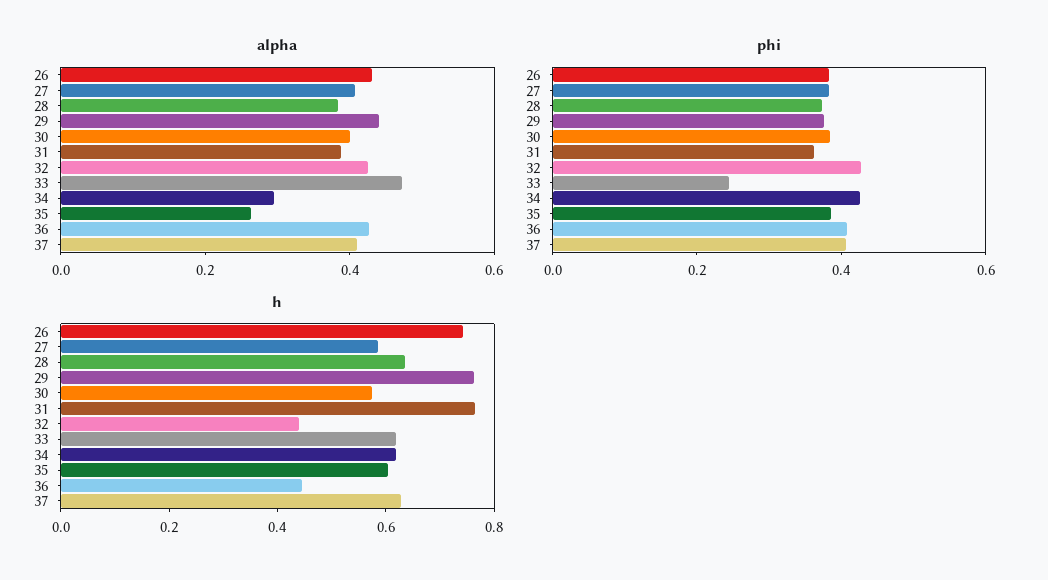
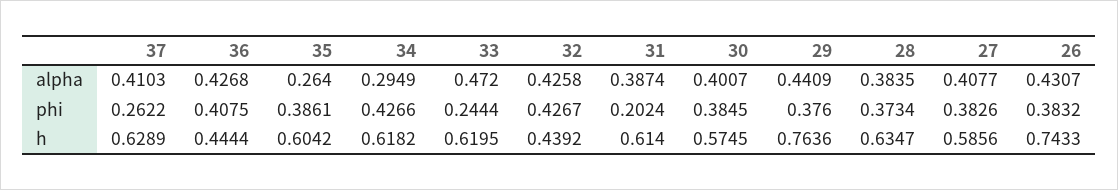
phi, 31: 0.35 -> 0.2024
phi, 37: 0.4 -> 0.2622
h, 31: 0.75 -> 0.614

